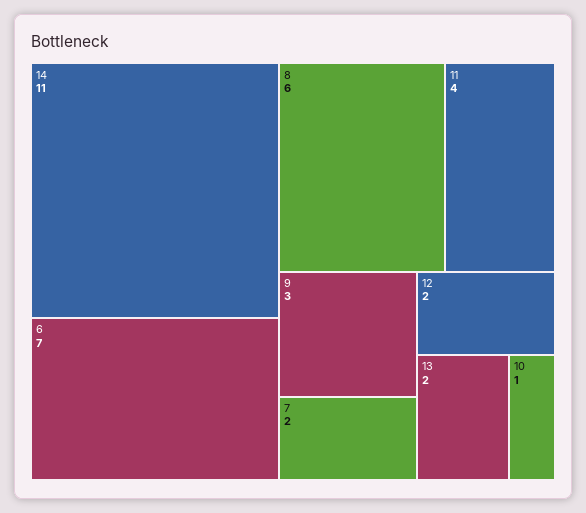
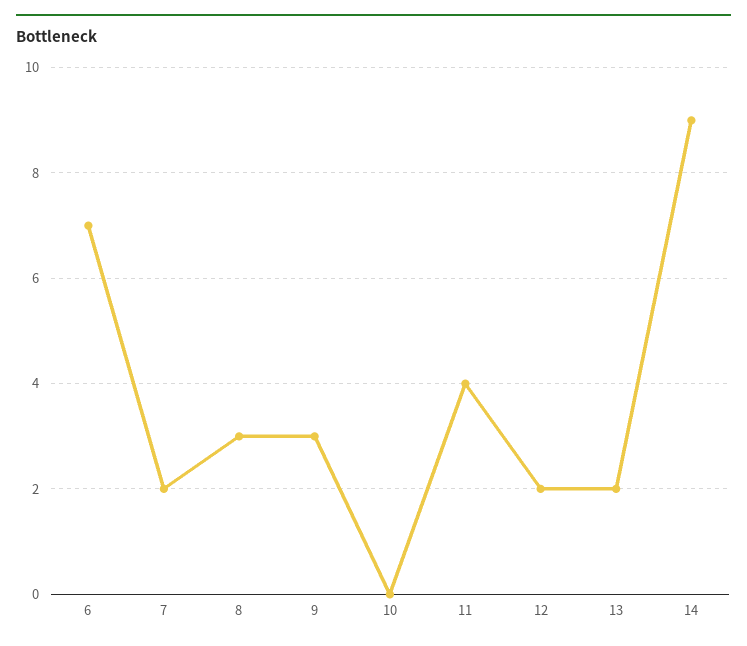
14: 11 -> 9
8: 6 -> 3
10: 1 -> 0

